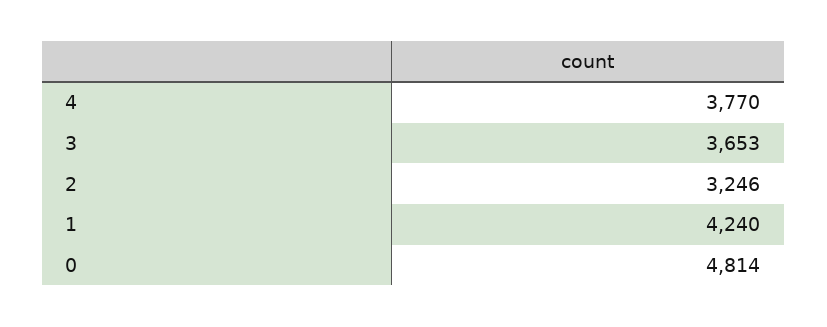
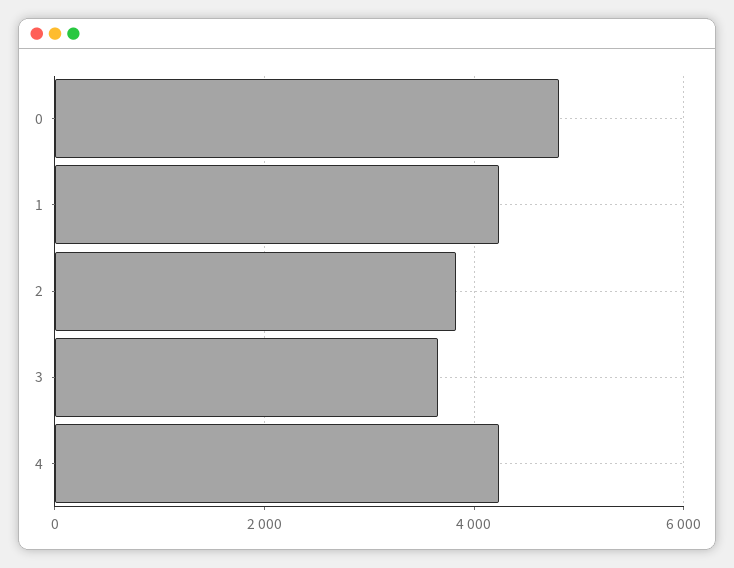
4: 3770 -> 4200
2: 3246 -> 3800

